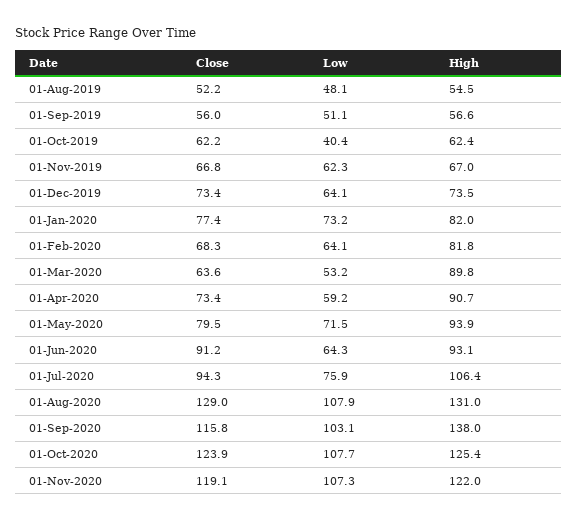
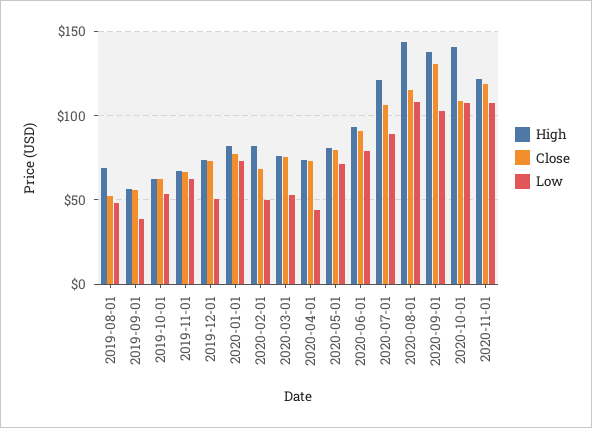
High, 01-Aug-2019: 54.5 -> 70
Low, 01-Sep-2019: 51.1 -> 40
Low, 01-Oct-2019: 40.4 -> 55
Low, 01-Dec-2019: 64.1 -> 50
Low, 01-Feb-2020: 64.1 -> 50
Close, 01-Mar-2020: 63.6 -> 75
High, 01-Mar-2020: 89.8 -> 75
Low, 01-Apr-2020: 59.2 -> 45
High, 01-Apr-2020: 90.7 -> 75
High, 01-May-2020: 93.9 -> 80
Low, 01-Jun-2020: 64.3 -> 80
Close, 01-Jul-2020: 94.3 -> 105
Low, 01-Jul-2020: 75.9 -> 90
High, 01-Jul-2020: 106.4 -> 120
Close, 01-Aug-2020: 129 -> 115
High, 01-Aug-2020: 131 -> 145
Close, 01-Sep-2020: 115.8 -> 130
Close, 01-Oct-2020: 123.9 -> 110
High, 01-Oct-2020: 125.4 -> 140

